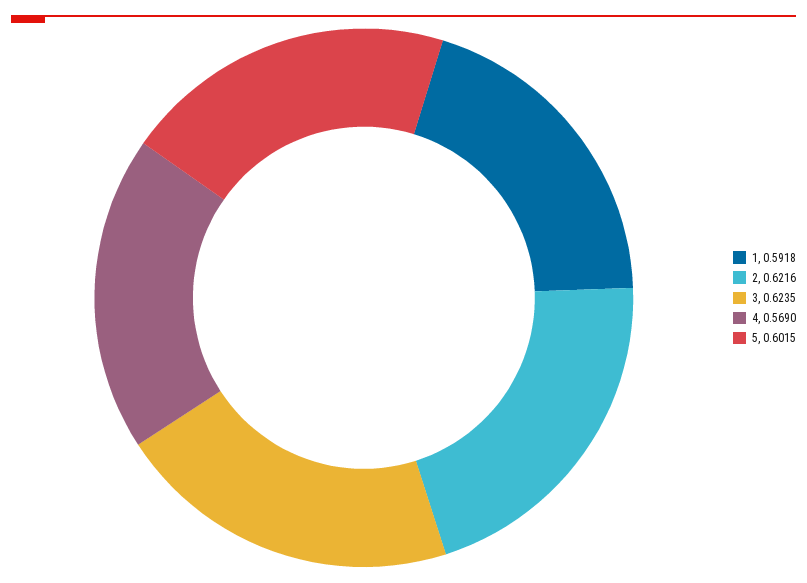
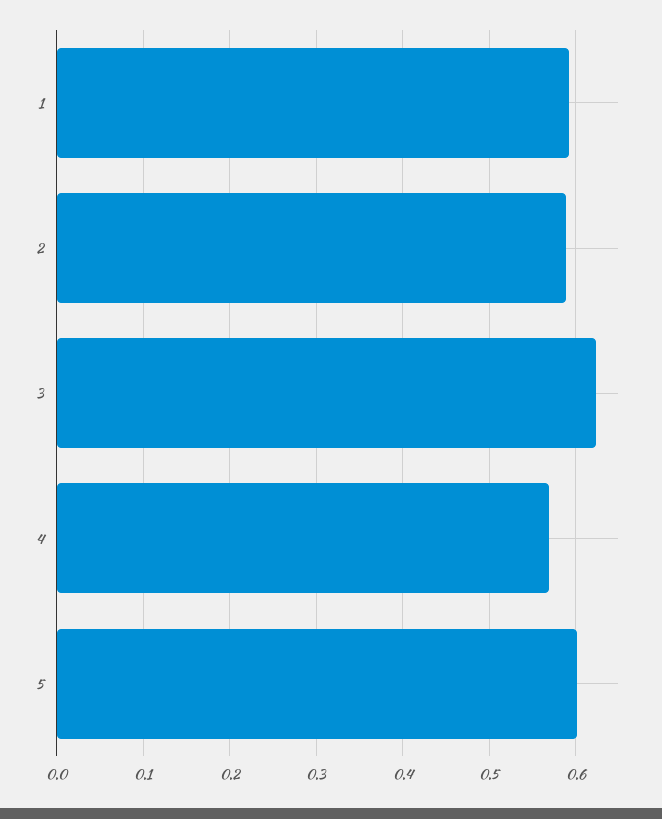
2: 0.6216 -> 0.59

